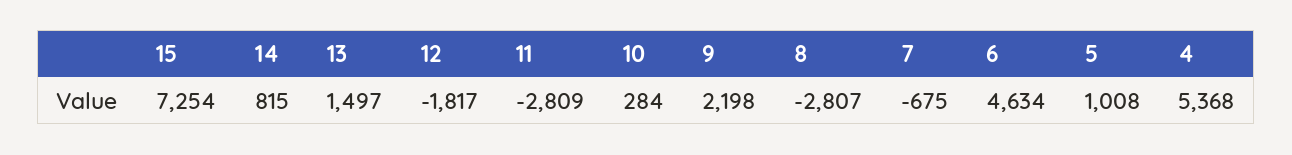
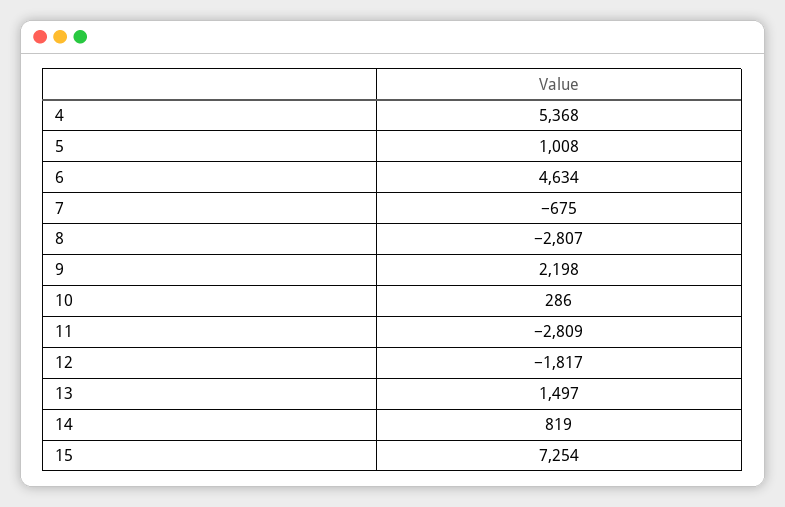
14: 815 -> 819
10: 284 -> 286

